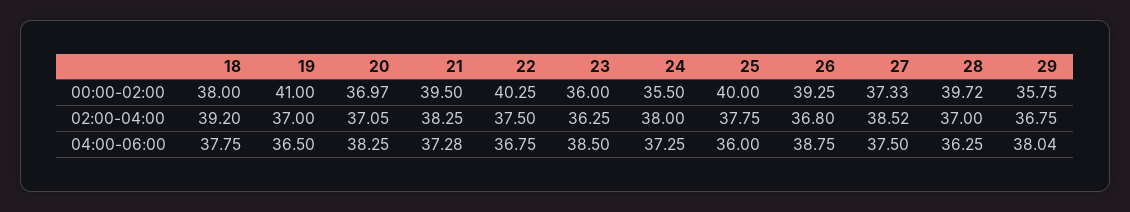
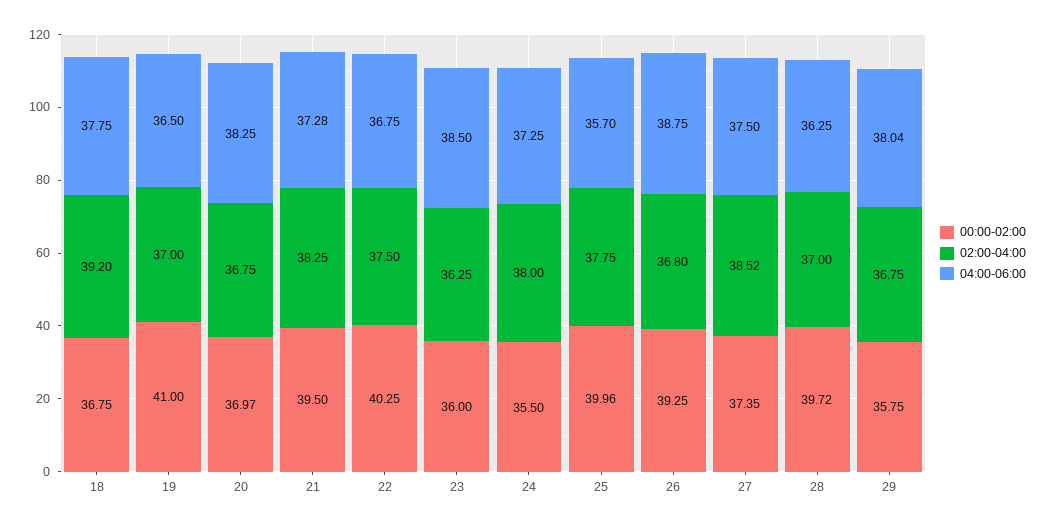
00:00-02:00, 18: 38 -> 36.75
00:00-02:00, 25: 40 -> 39.96
00:00-02:00, 27: 37.33 -> 37.35
02:00-04:00, 20: 37.05 -> 36.75
04:00-06:00, 25: 36 -> 35.7

